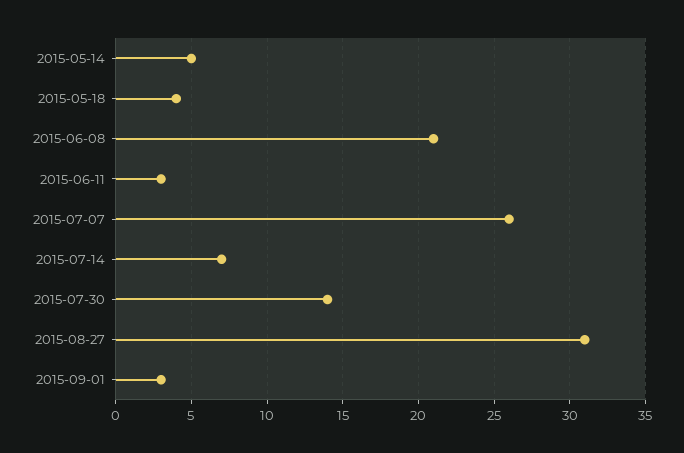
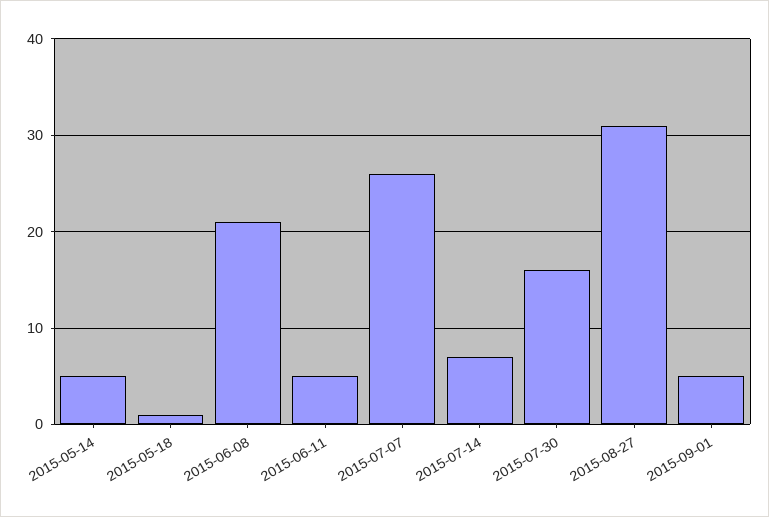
2015-05-18: 4 -> 1
2015-06-11: 3 -> 5
2015-07-30: 14 -> 16
2015-09-01: 3 -> 5

